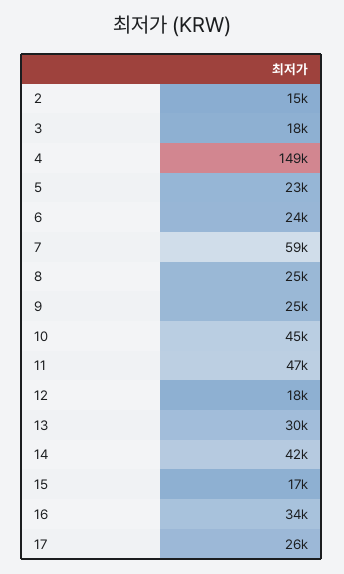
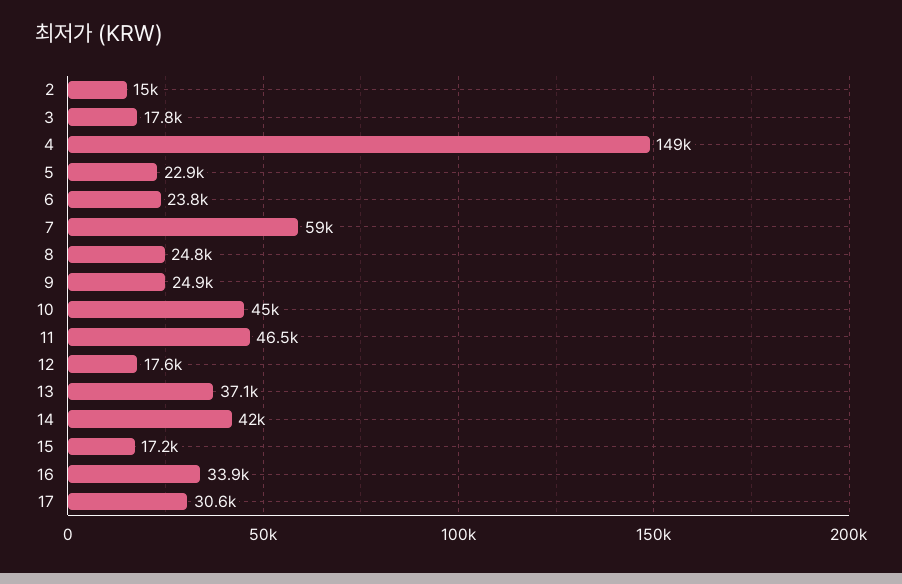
13: 30000 -> 37100
17: 26000 -> 30600

